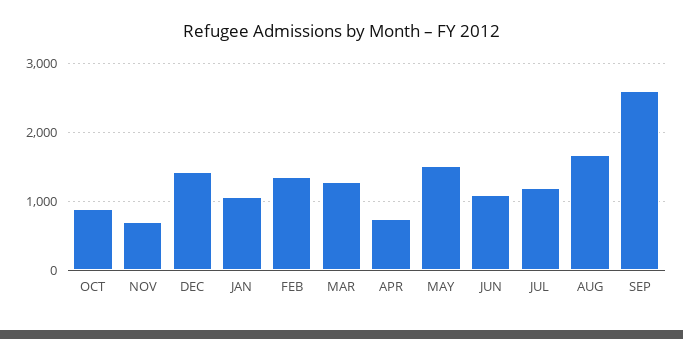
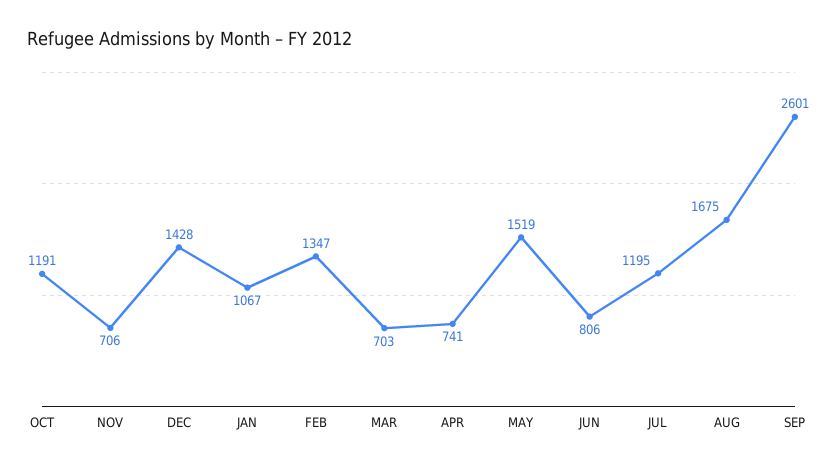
OCT: 900 -> 1191
MAR: 1300 -> 703
JUN: 1100 -> 806

